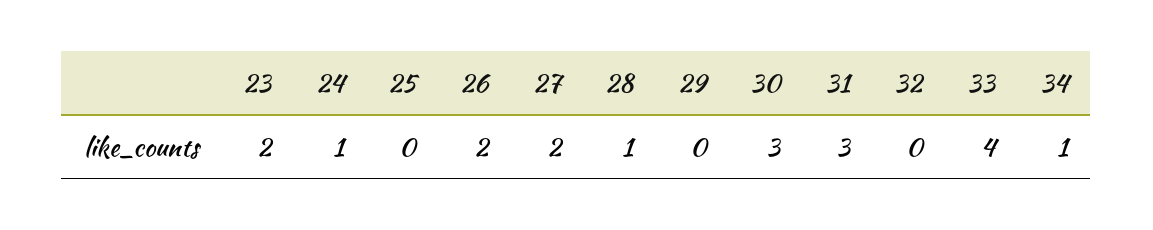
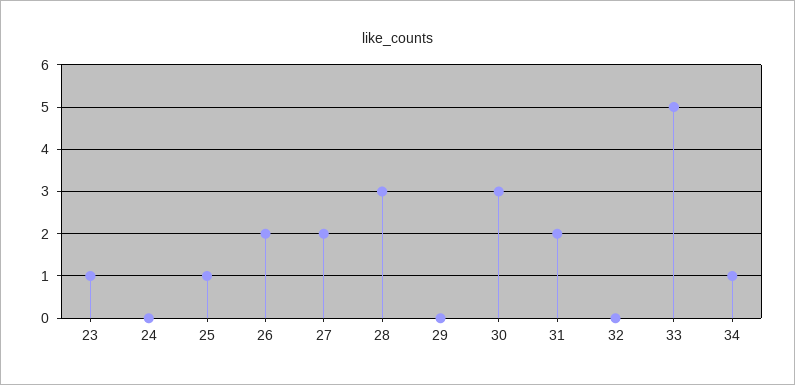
23: 2 -> 1
24: 1 -> 0
25: 0 -> 1
28: 1 -> 3
31: 3 -> 2
33: 4 -> 5

